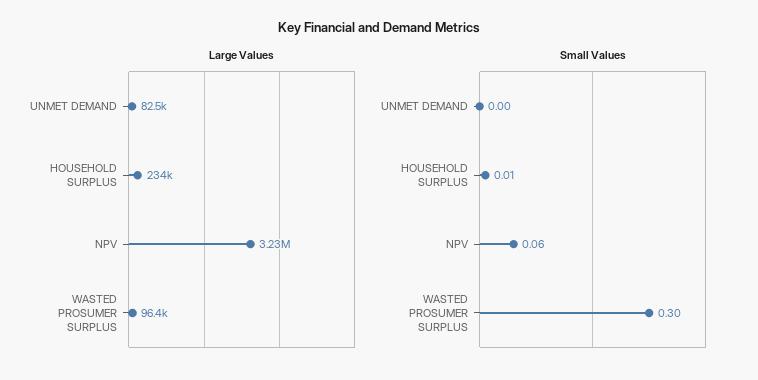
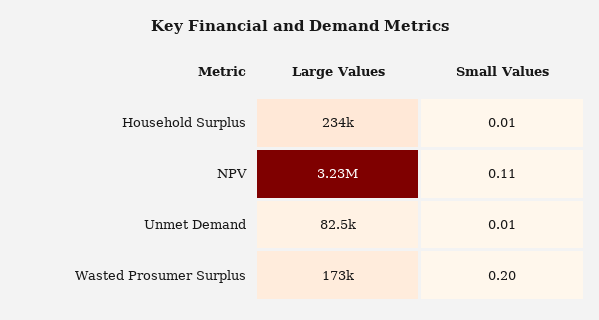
Large Values, WASTED PROSUMER SURPLUS: 96400 -> 173000
Small Values, UNMET DEMAND: 0 -> 0.01
Small Values, NPV: 0.06 -> 0.11
Small Values, WASTED PROSUMER SURPLUS: 0.3 -> 0.2

